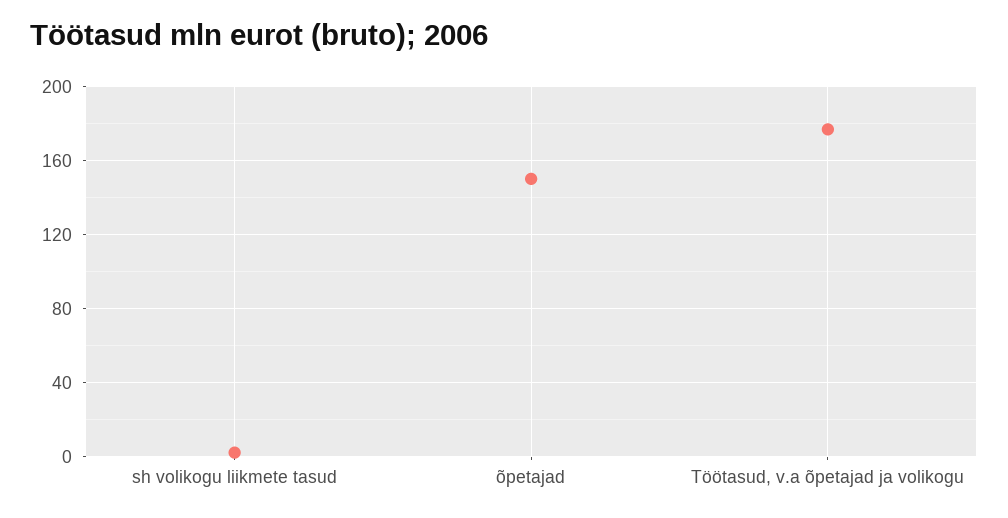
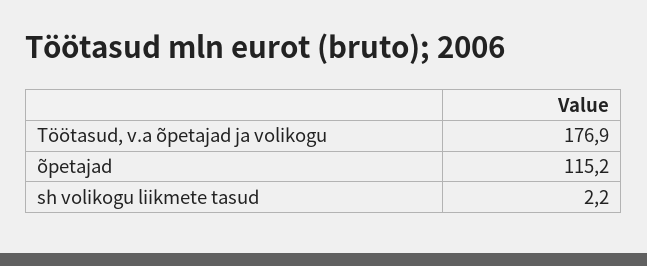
õpetajad: 150 -> 115.2

